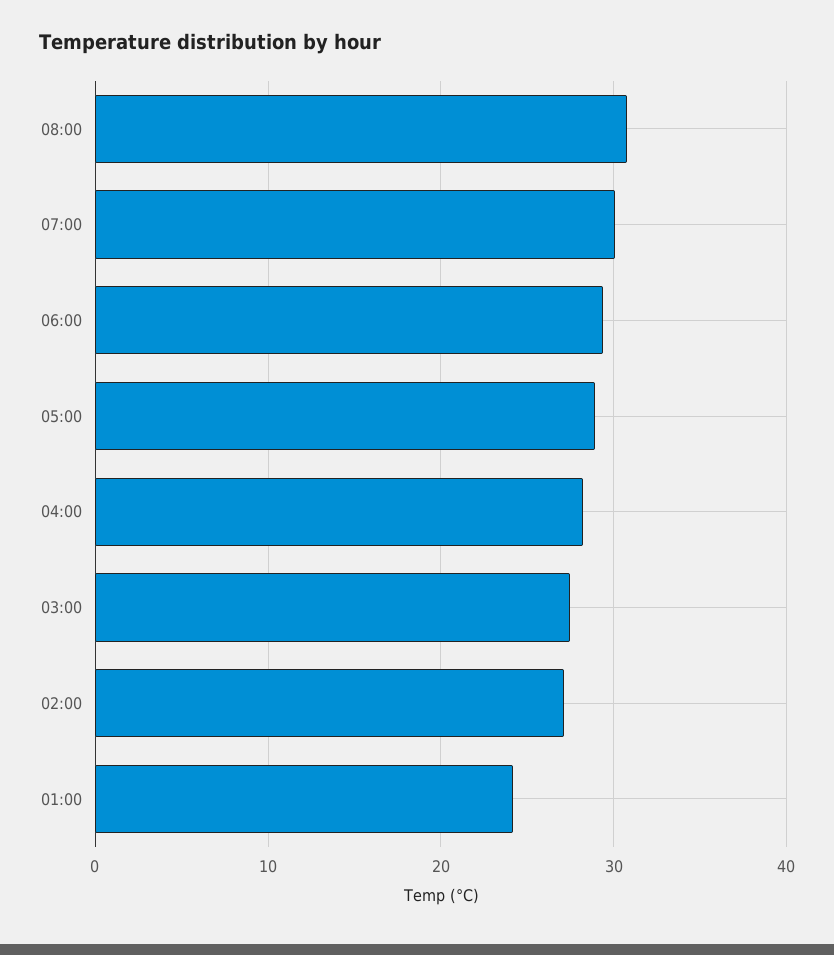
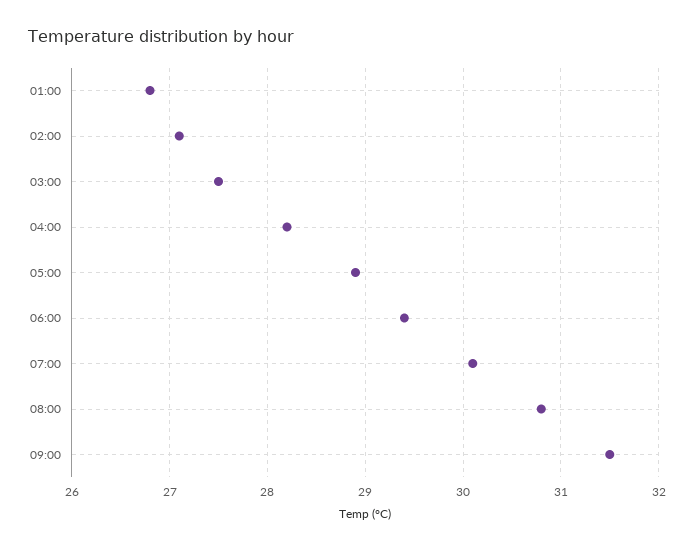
01:00: 24 -> 26.8
09:00: none -> 31.5

